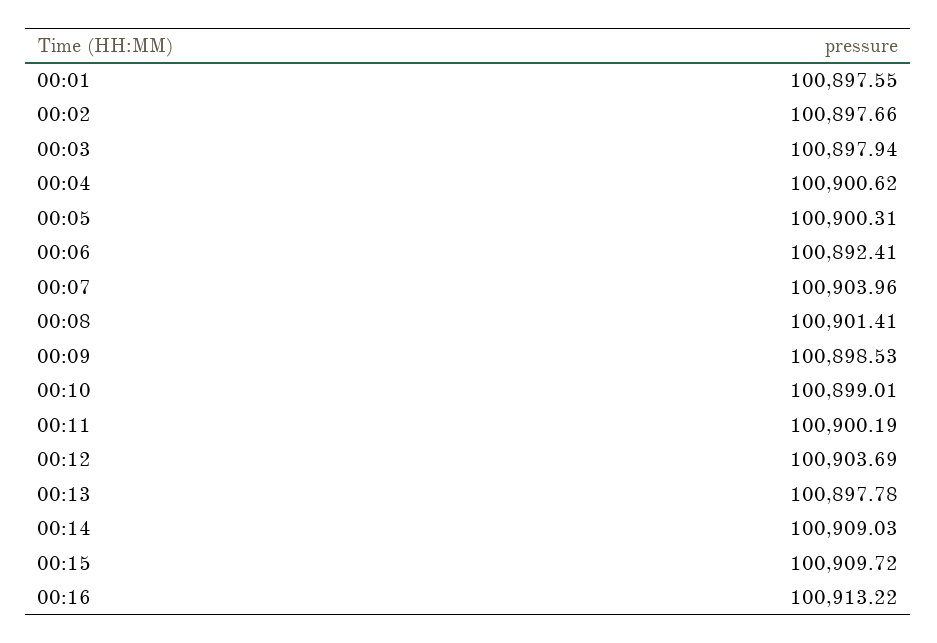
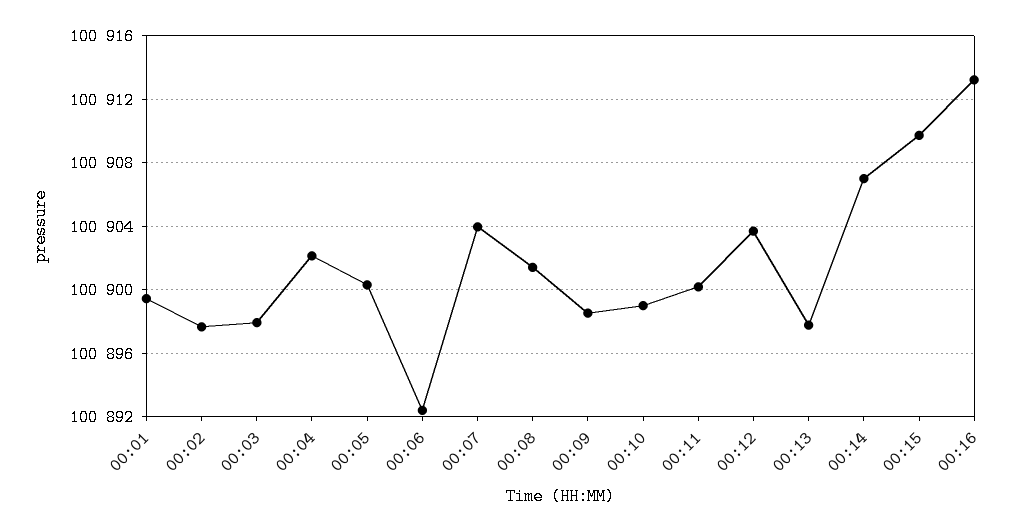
00:01: 100897.55 -> 100899.5
00:04: 100900.62 -> 100902
00:14: 100909.03 -> 100907

